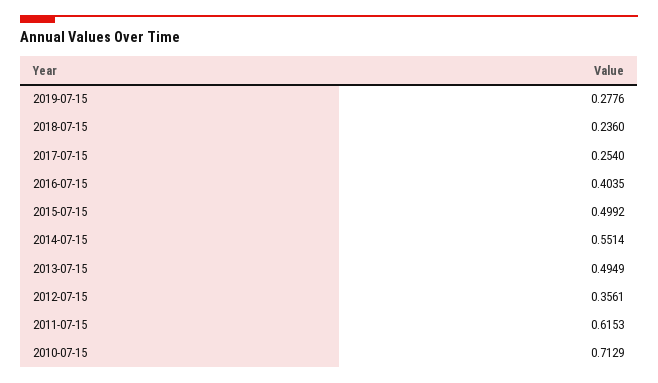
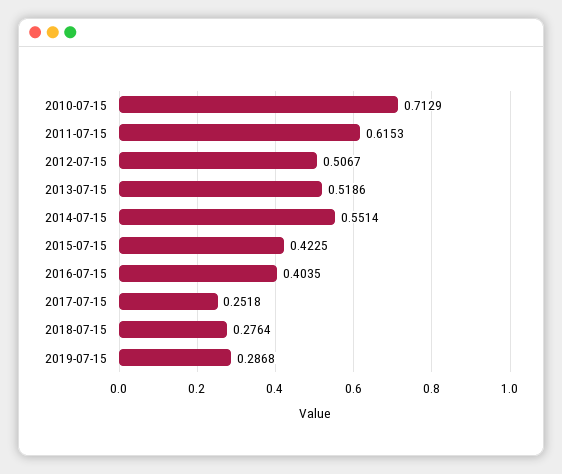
2019-07-15: 0.2776 -> 0.2868
2018-07-15: 0.236 -> 0.2764
2017-07-15: 0.254 -> 0.2518
2015-07-15: 0.4992 -> 0.4225
2013-07-15: 0.4949 -> 0.5186
2012-07-15: 0.3561 -> 0.5067

